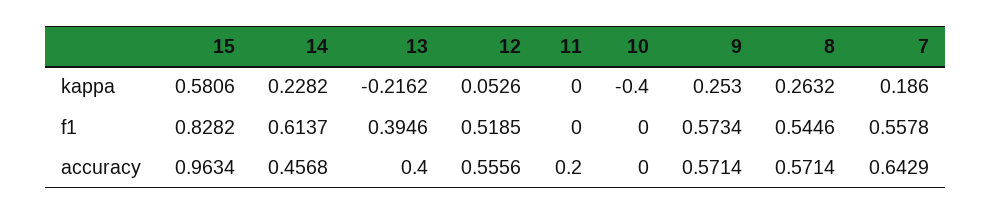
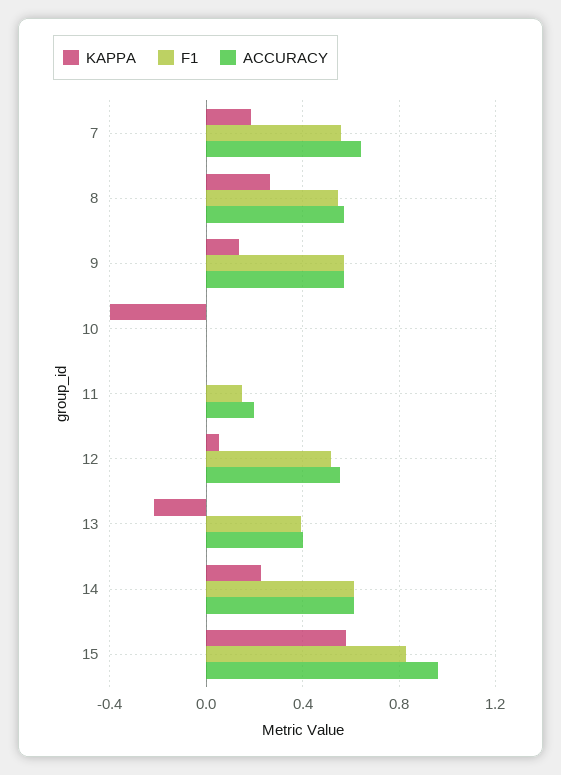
kappa, 9: 0.253 -> 0.15
f1, 11: 0 -> 0.15
accuracy, 14: 0.4568 -> 0.6

